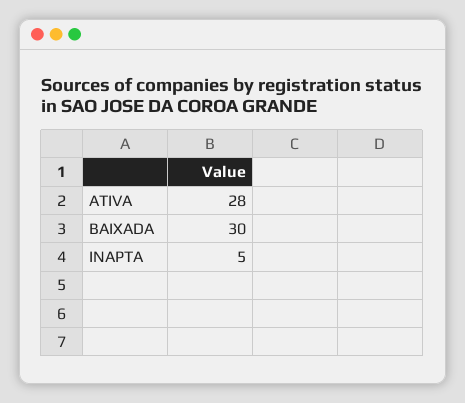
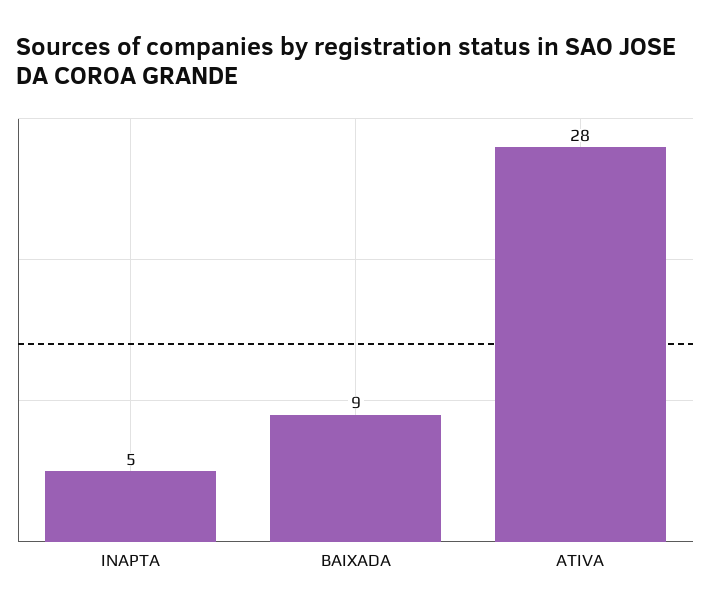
BAIXADA: 30 -> 9

